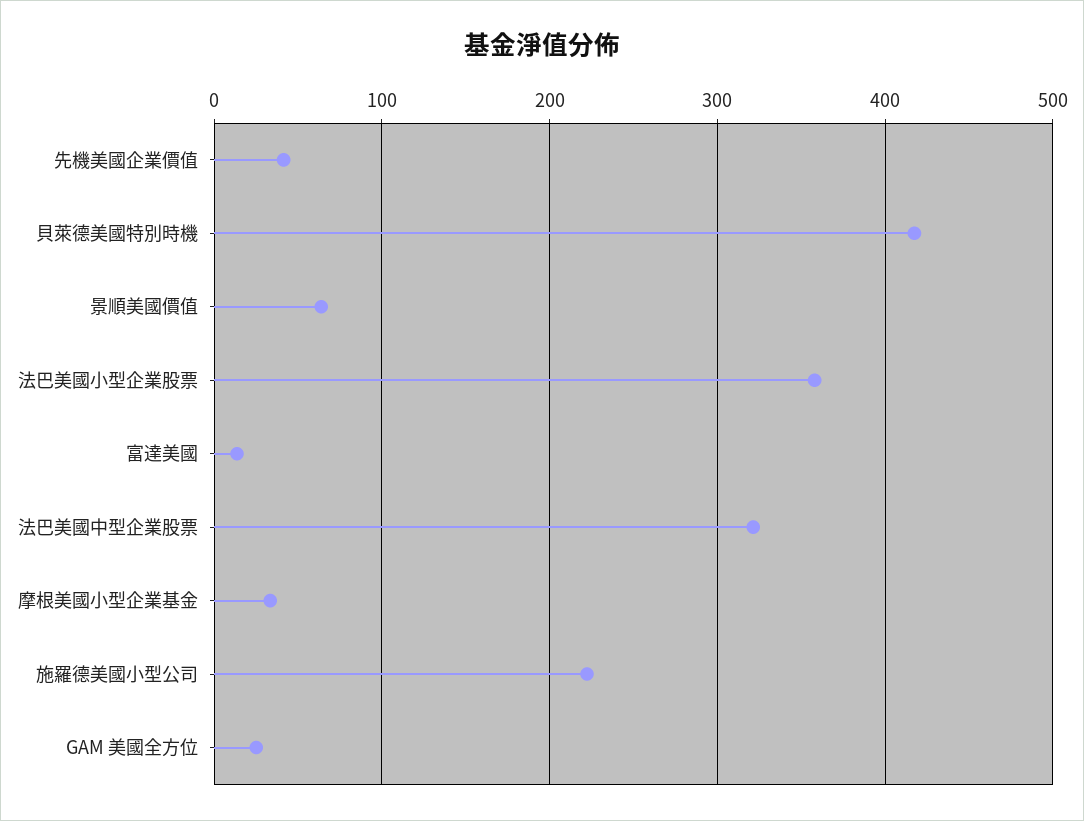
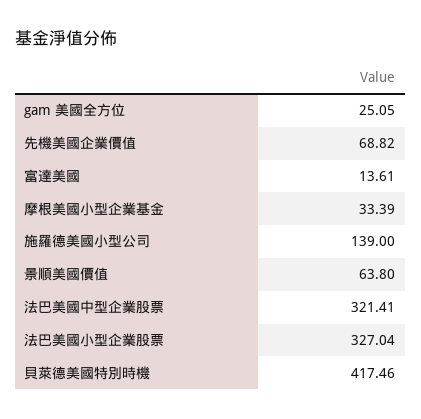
先機美國企業價值: 40 -> 68.82
法巴美國小型企業股票: 360 -> 327.04
施羅德美國小型公司: 220 -> 139

